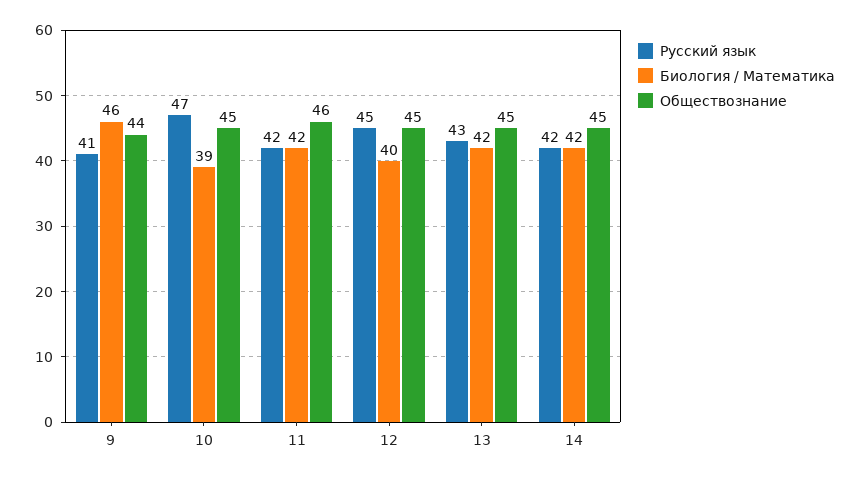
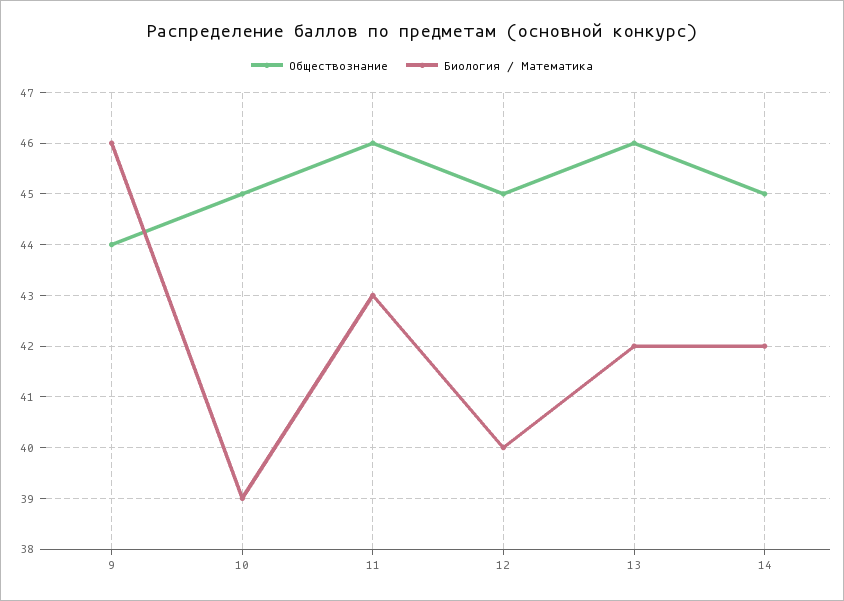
Русский язык, 9: 41 -> none
Русский язык, 10: 47 -> none
Русский язык, 11: 42 -> none
Биология / Математика, 11: 42 -> 43
Русский язык, 12: 45 -> none
Русский язык, 13: 43 -> none
Обществознание, 13: 45 -> 46
Русский язык, 14: 42 -> none

